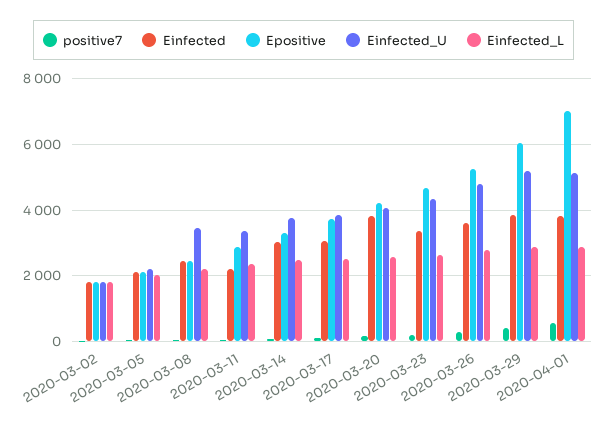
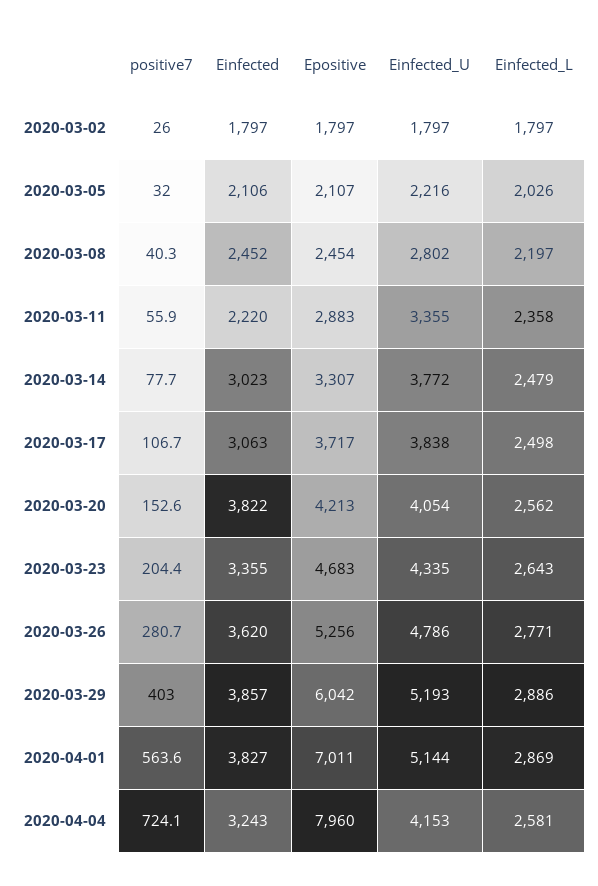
Einfected_U, 2020-03-08: 3400 -> 2802
positive7, 2020-04-04: none -> 724.1
Einfected, 2020-04-04: none -> 3243
Epositive, 2020-04-04: none -> 7960
Einfected_U, 2020-04-04: none -> 4153
Einfected_L, 2020-04-04: none -> 2581

